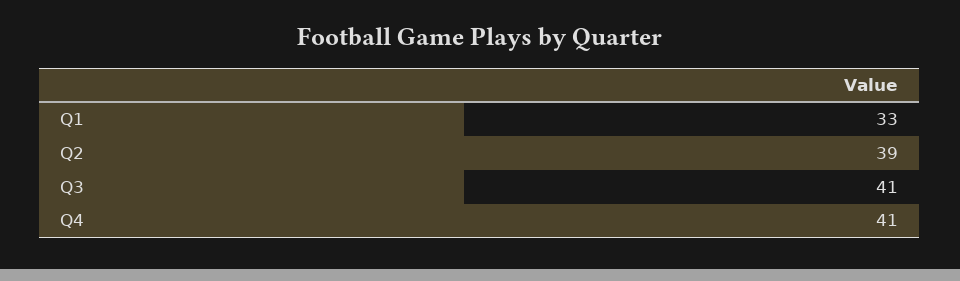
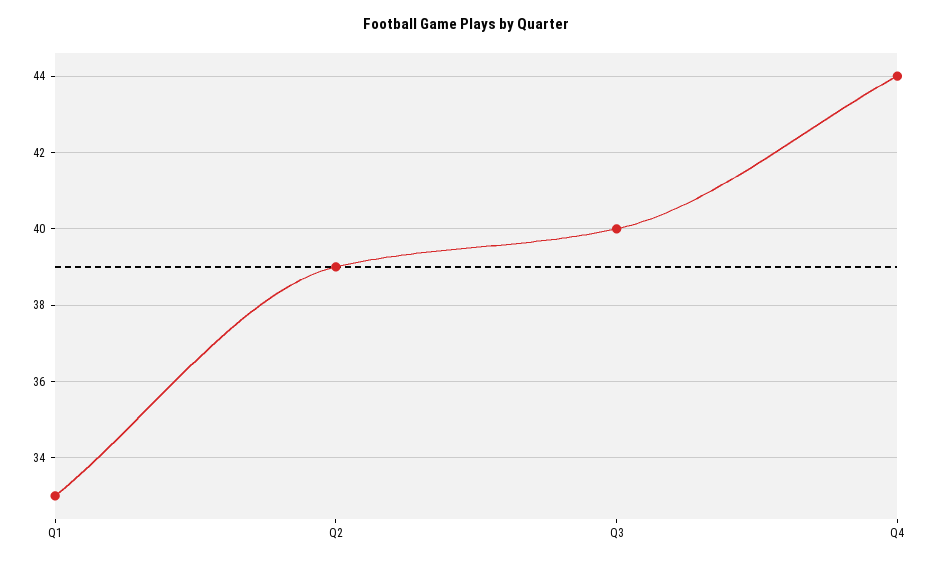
Q3: 41 -> 40
Q4: 41 -> 44

